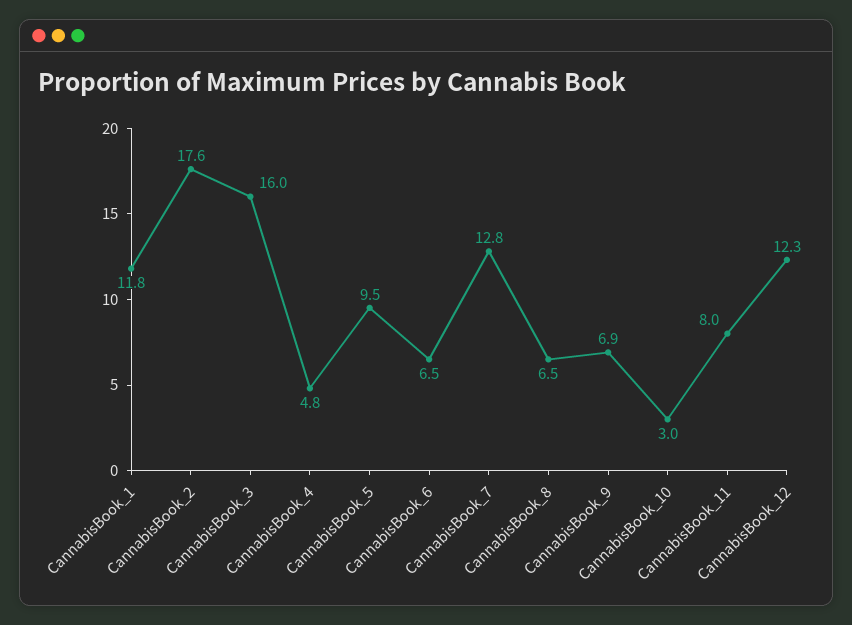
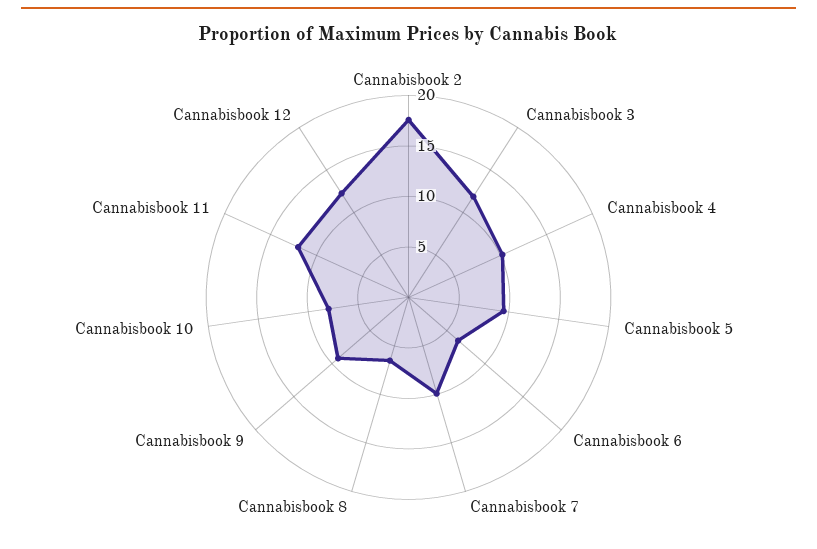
CannabisBook_1: 11.8 -> none
CannabisBook_3: 16 -> 12
CannabisBook_4: 4.8 -> 10
CannabisBook_7: 12.8 -> 10
CannabisBook_9: 6.9 -> 9
CannabisBook_10: 3 -> 8
CannabisBook_11: 8 -> 12

